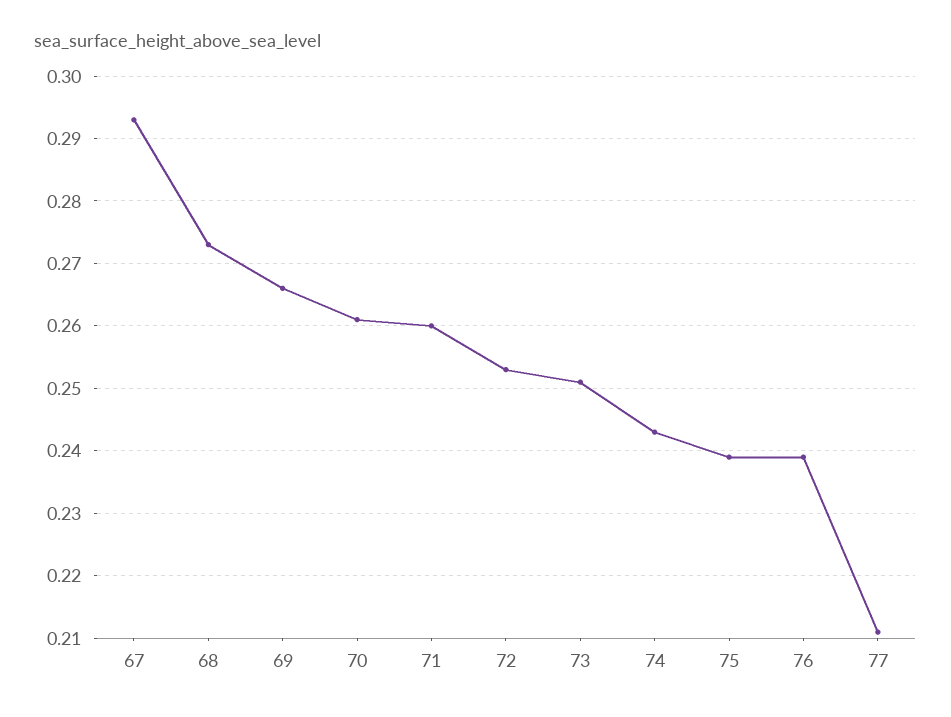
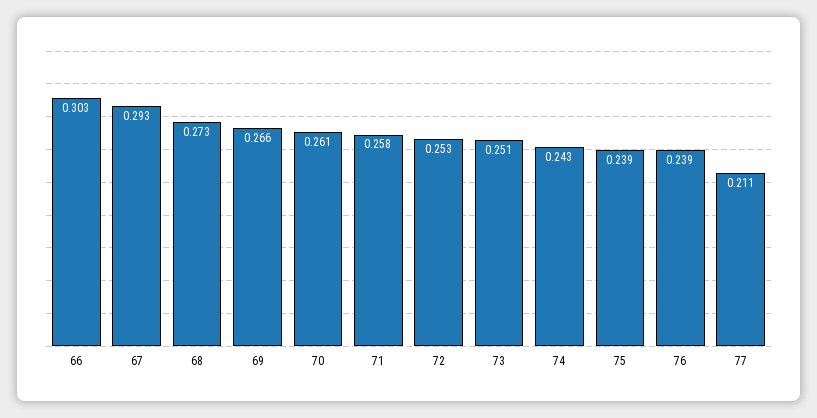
71: 0.26 -> 0.258
66: none -> 0.303

